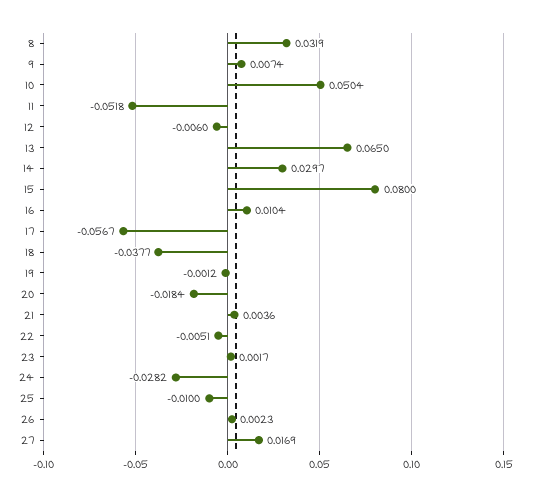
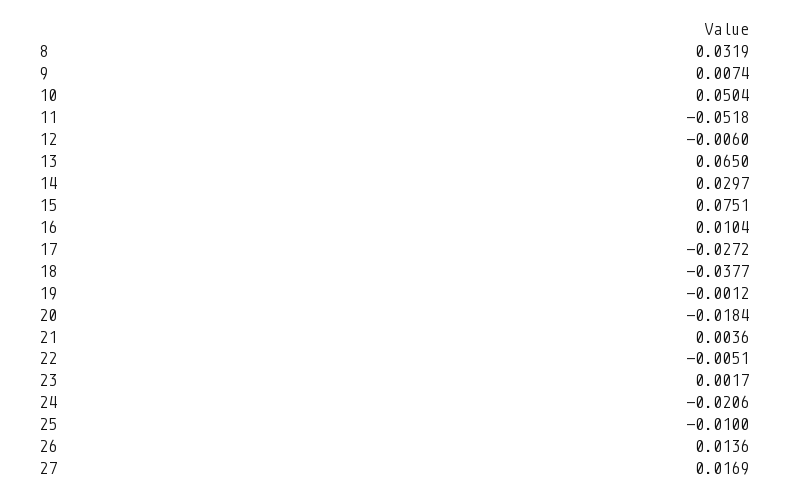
15: 0.08 -> 0.0751
17: -0.0567 -> -0.0272
24: -0.0282 -> -0.0206
26: 0.0023 -> 0.0136

